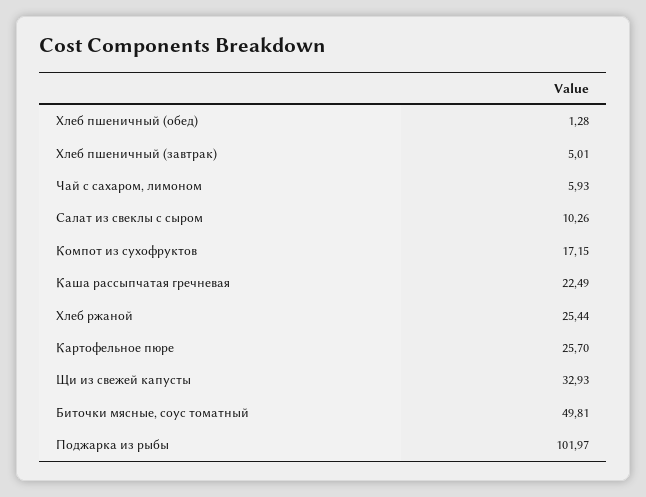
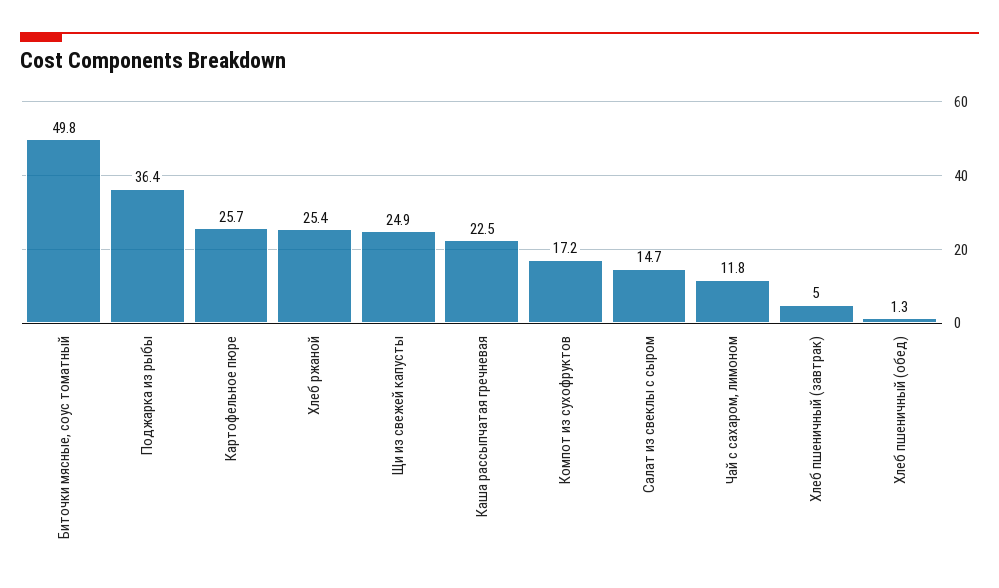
Чай с сахаром, лимоном: 5.93 -> 11.8
Салат из свеклы с сыром: 10.26 -> 14.7
Щи из свежей капусты: 32.93 -> 24.9
Поджарка из рыбы: 101.97 -> 36.4

